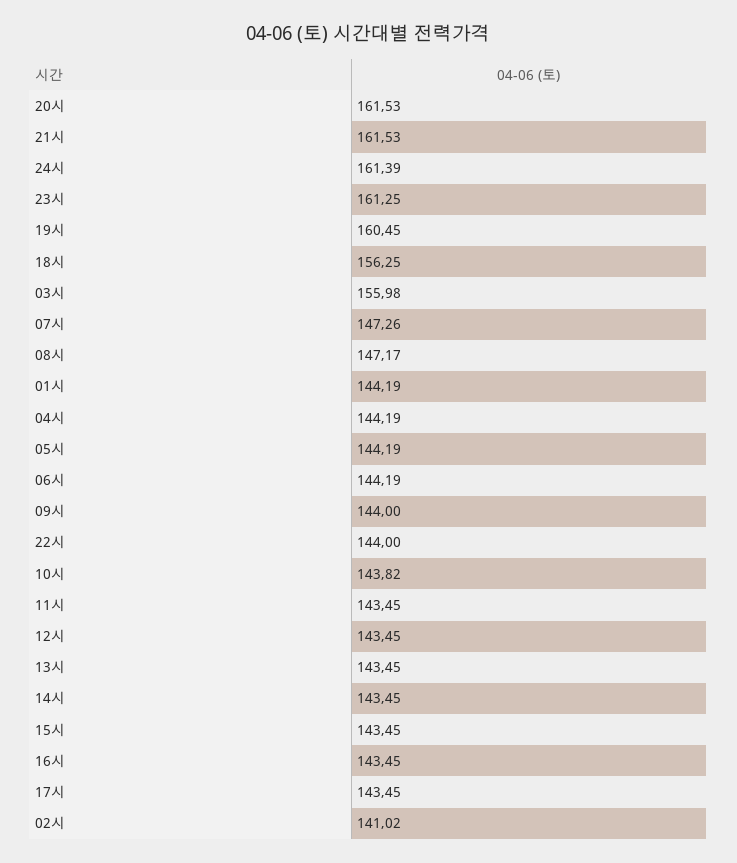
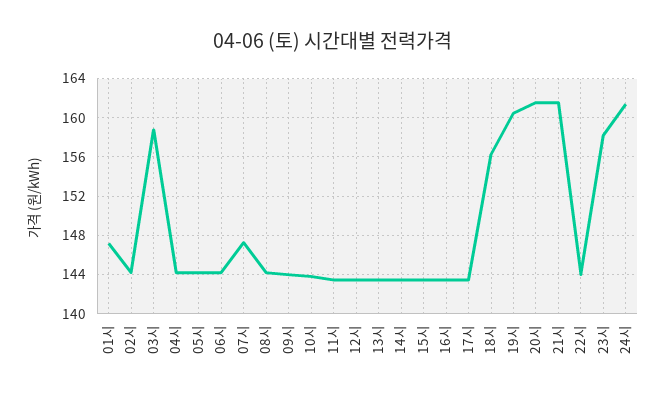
23시: 161.25 -> 158
03시: 155.98 -> 159
08시: 147.17 -> 144
01시: 144.19 -> 147
02시: 141.02 -> 144

